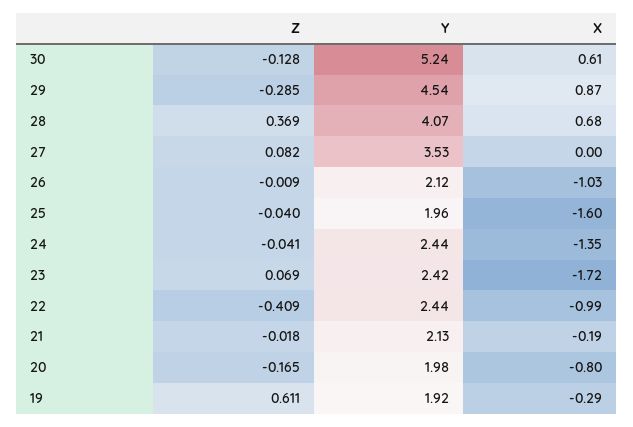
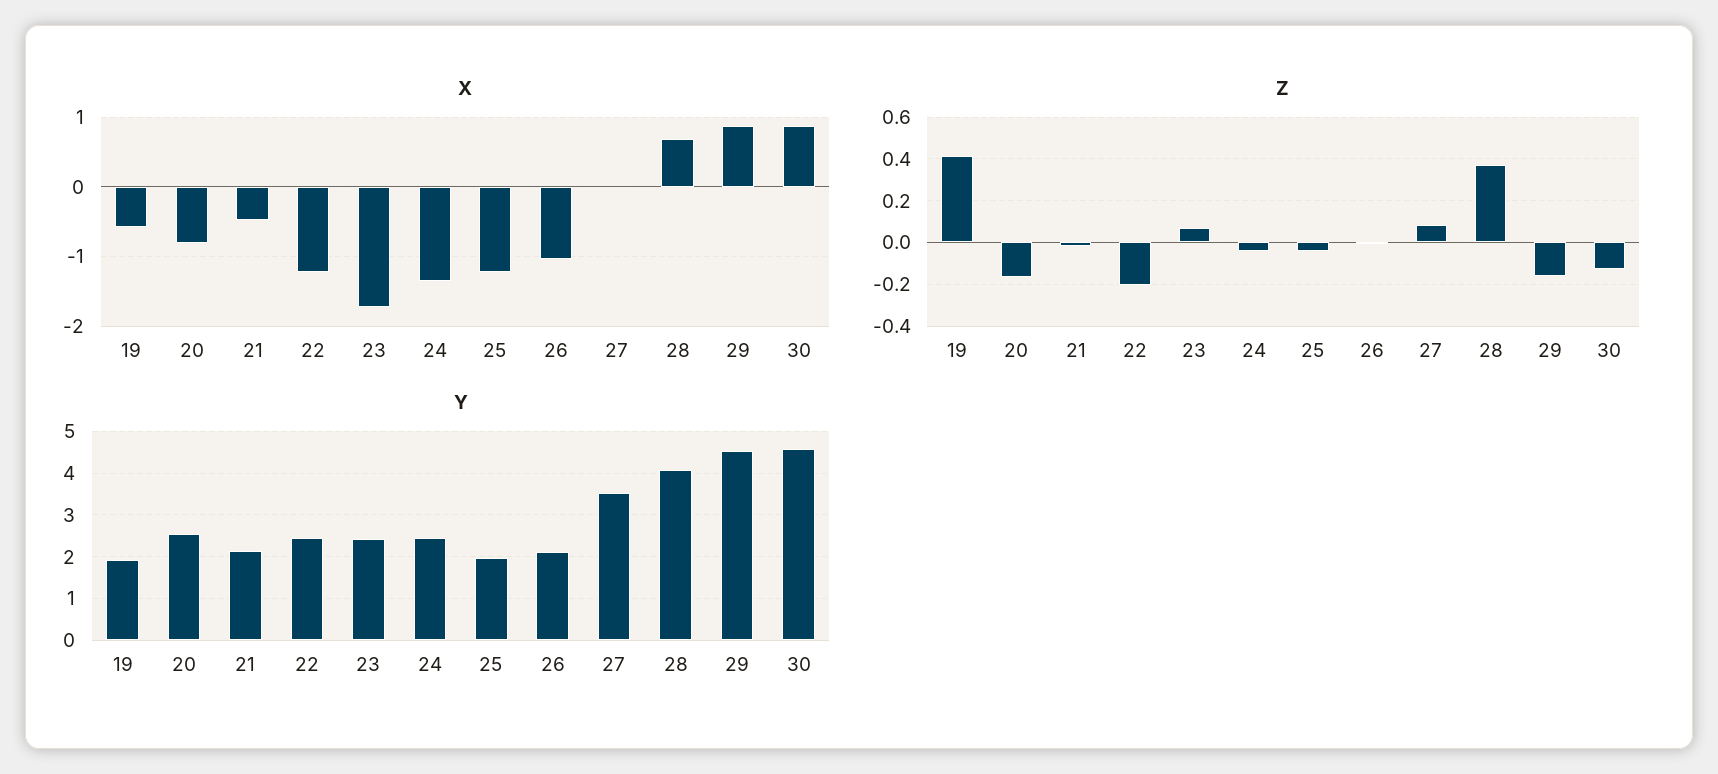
Y, 30: 5.24 -> 4.6
X, 30: 0.61 -> 0.9
Z, 29: -0.285 -> -0.15
X, 25: -1.6 -> -1.2
Z, 22: -0.409 -> -0.2
X, 22: -0.99 -> -1.2
X, 21: -0.19 -> -0.5
Y, 20: 1.98 -> 2.6
Z, 19: 0.611 -> 0.4
X, 19: -0.29 -> -0.6

